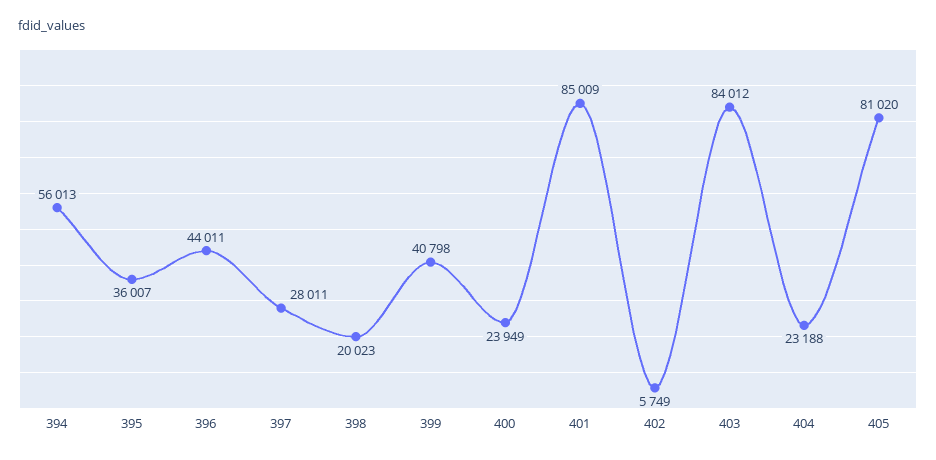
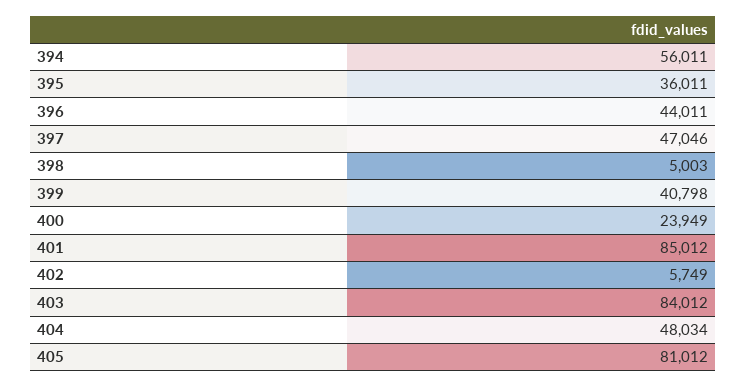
394: 56013 -> 56011
395: 36007 -> 36011
397: 28011 -> 47046
398: 20023 -> 5003
401: 85009 -> 85012
404: 23188 -> 48034
405: 81020 -> 81012

